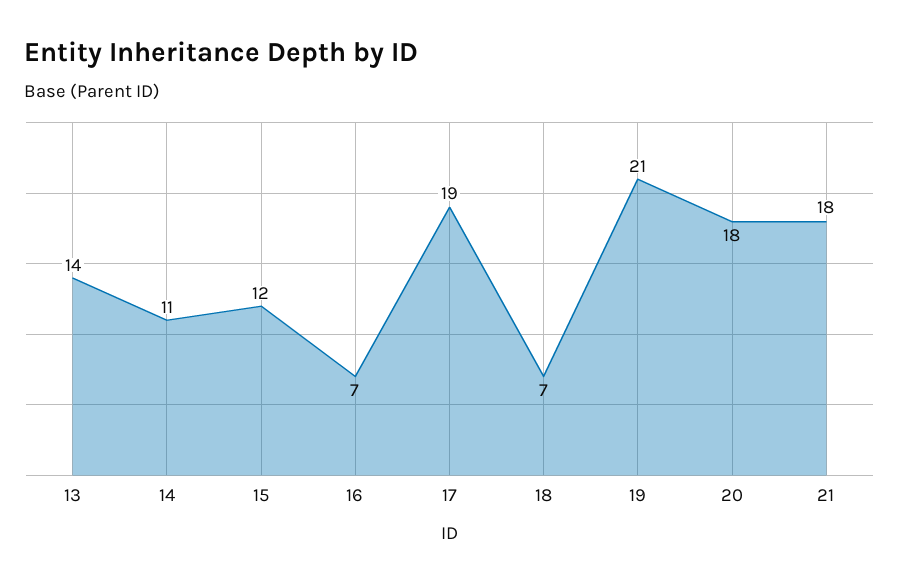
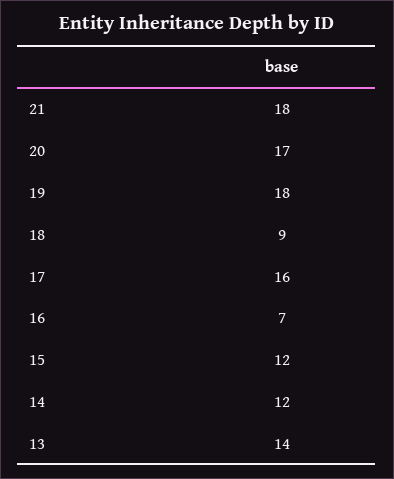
14: 11 -> 12
17: 19 -> 16
18: 7 -> 9
19: 21 -> 18
20: 18 -> 17

